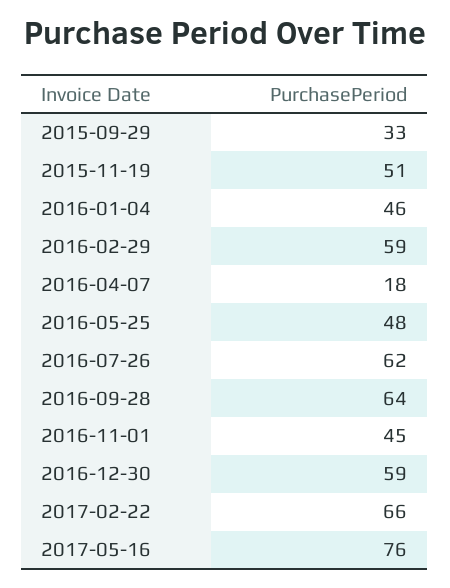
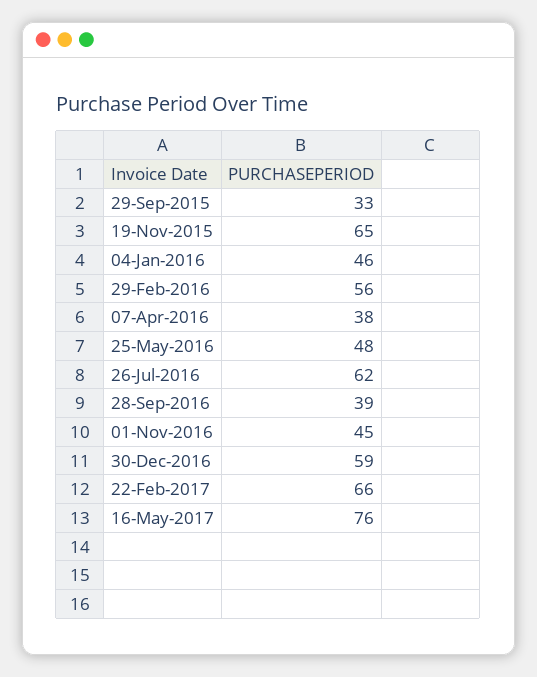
2015-11-19: 51 -> 65
2016-02-29: 59 -> 56
2016-04-07: 18 -> 38
2016-09-28: 64 -> 39

